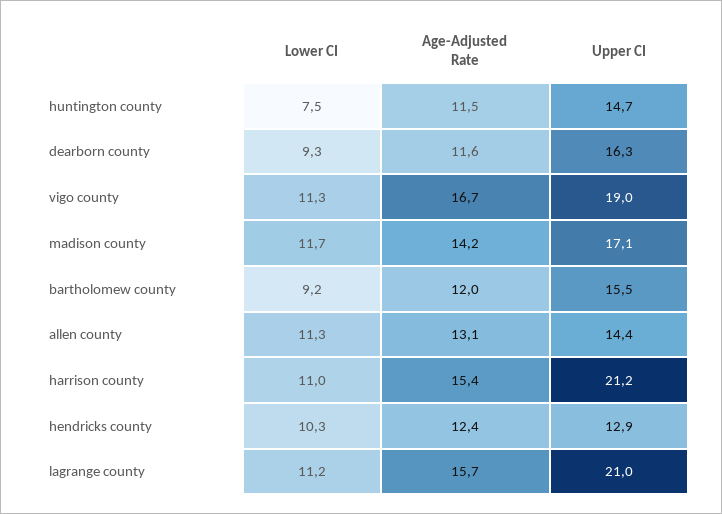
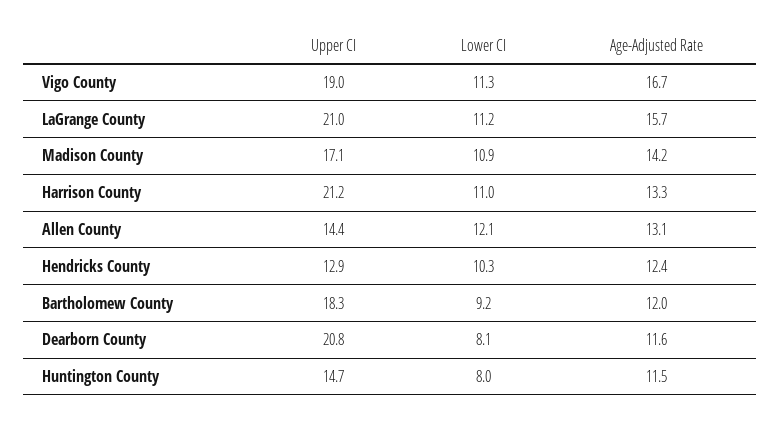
Lower CI, huntington county: 7.5 -> 8
Lower CI, dearborn county: 9.3 -> 8.1
Upper CI, dearborn county: 16.3 -> 20.8
Lower CI, madison county: 11.7 -> 10.9
Upper CI, bartholomew county: 15.5 -> 18.3
Lower CI, allen county: 11.3 -> 12.1
Age-Adjusted Rate, harrison county: 15.4 -> 13.3

